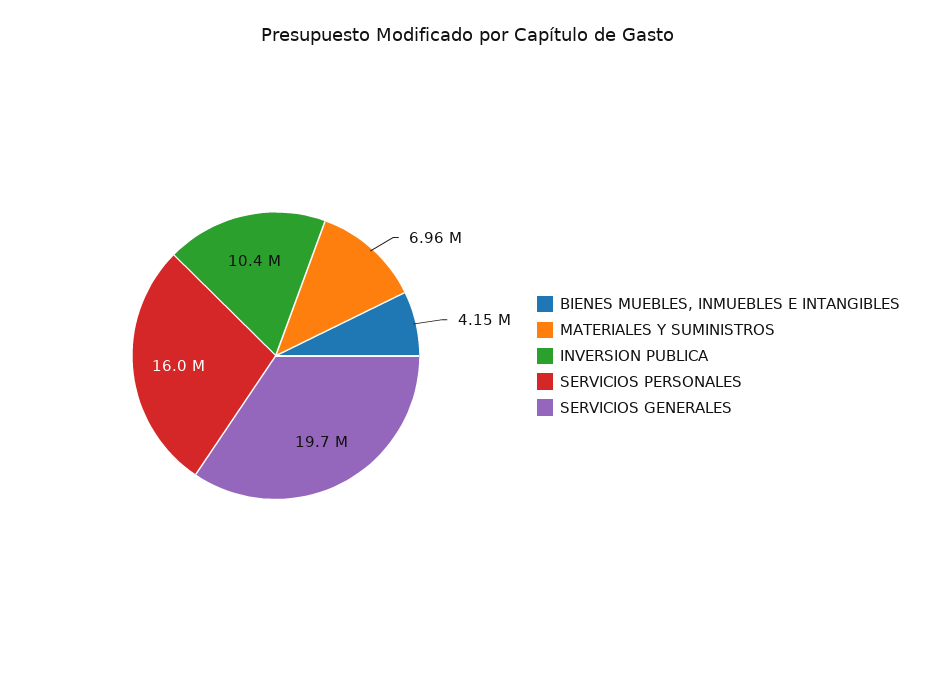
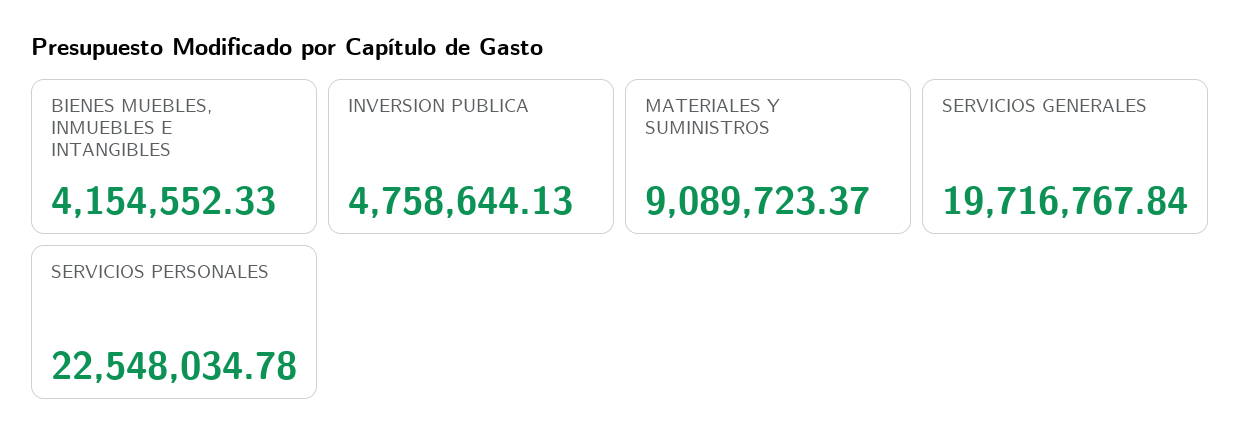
MATERIALES Y SUMINISTROS: 6960000 -> 9089723.37
INVERSION PUBLICA: 10400000 -> 4758644.13
SERVICIOS PERSONALES: 16000000 -> 22548034.78

